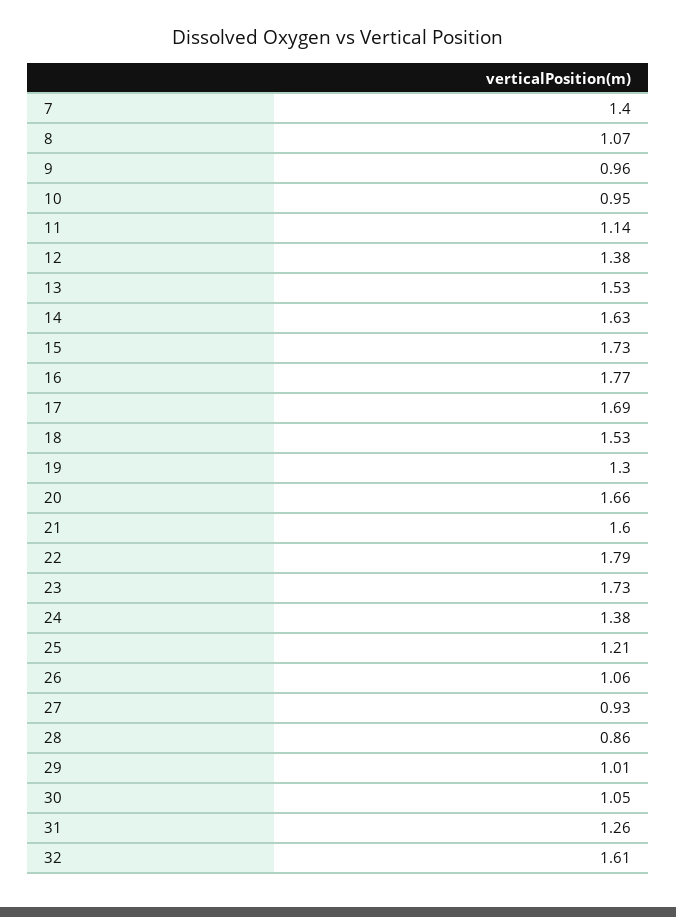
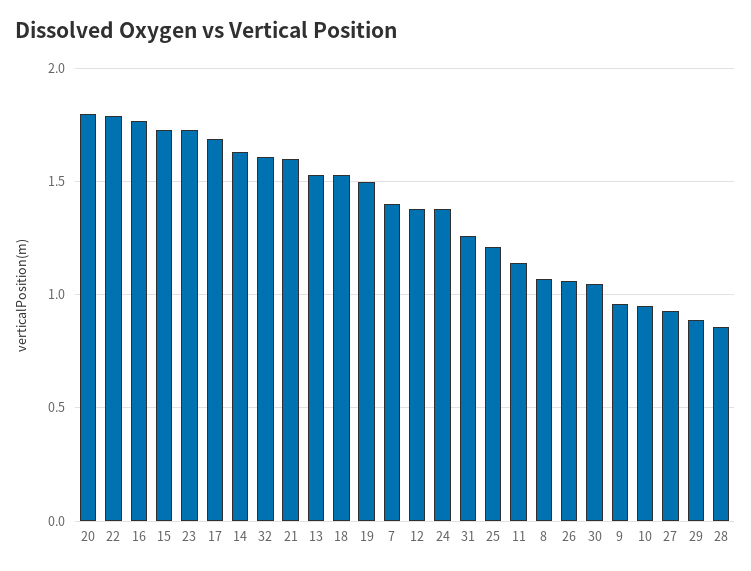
19: 1.3 -> 1.5
20: 1.66 -> 1.8
29: 1.01 -> 0.9

